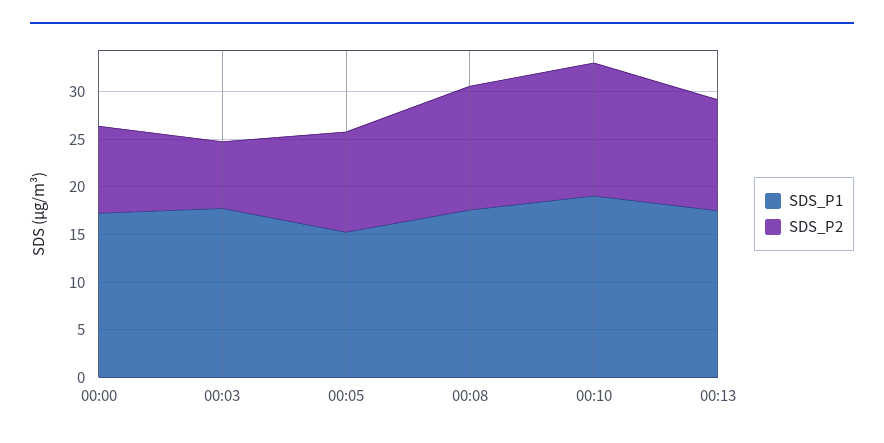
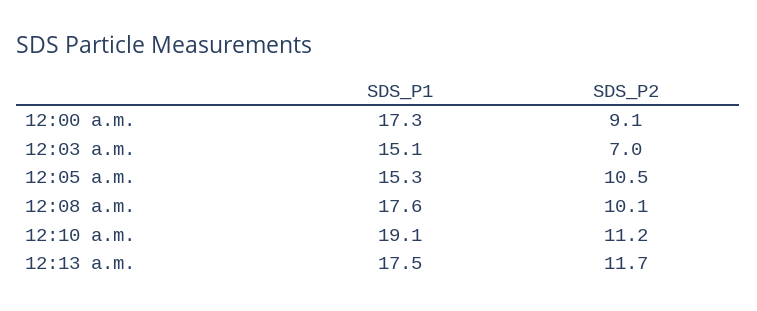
SDS_P1, 00:03: 18 -> 15.1
SDS_P2, 00:08: 13 -> 10.1
SDS_P2, 00:10: 14 -> 11.2

